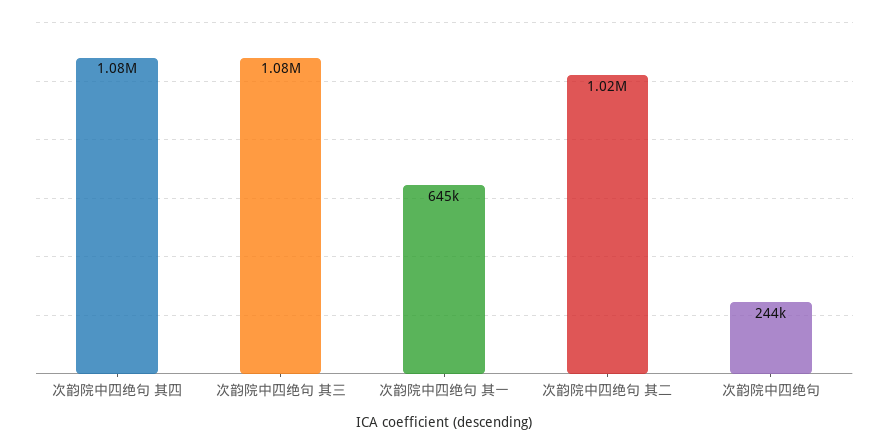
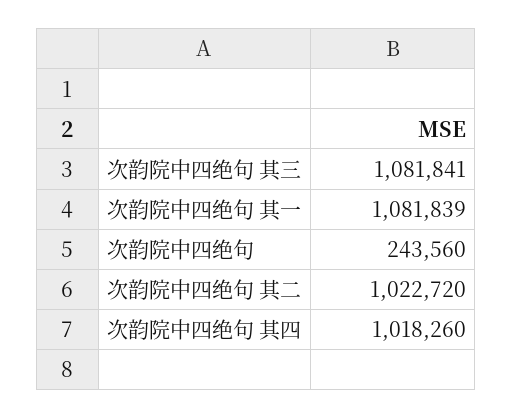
次韵院中四绝句 其四: 1080000 -> 1018260
次韵院中四绝句 其一: 645000 -> 1081839

